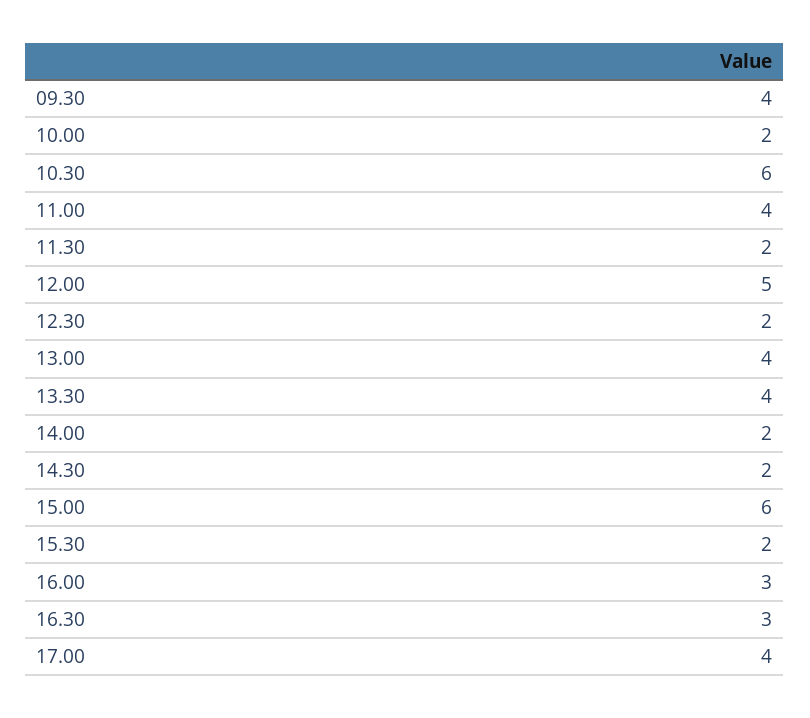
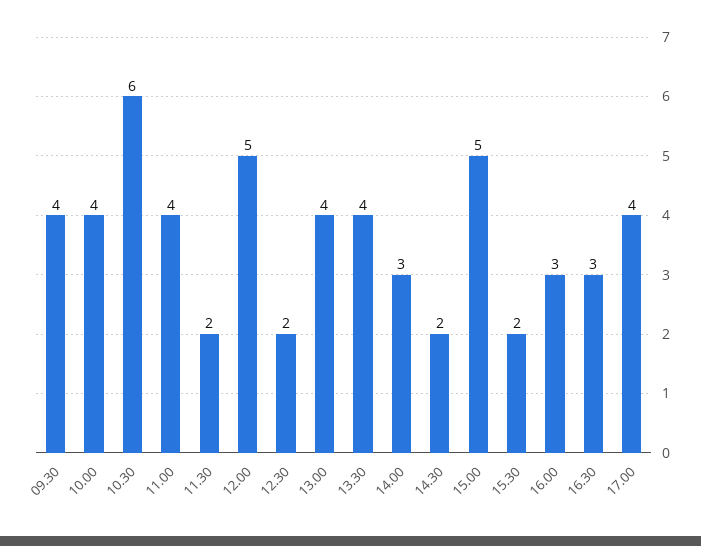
10.00: 2 -> 4
14.00: 2 -> 3
15.00: 6 -> 5

